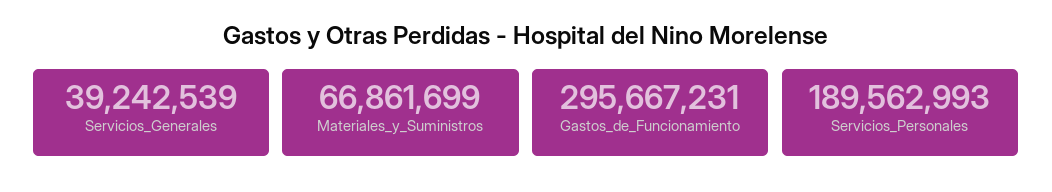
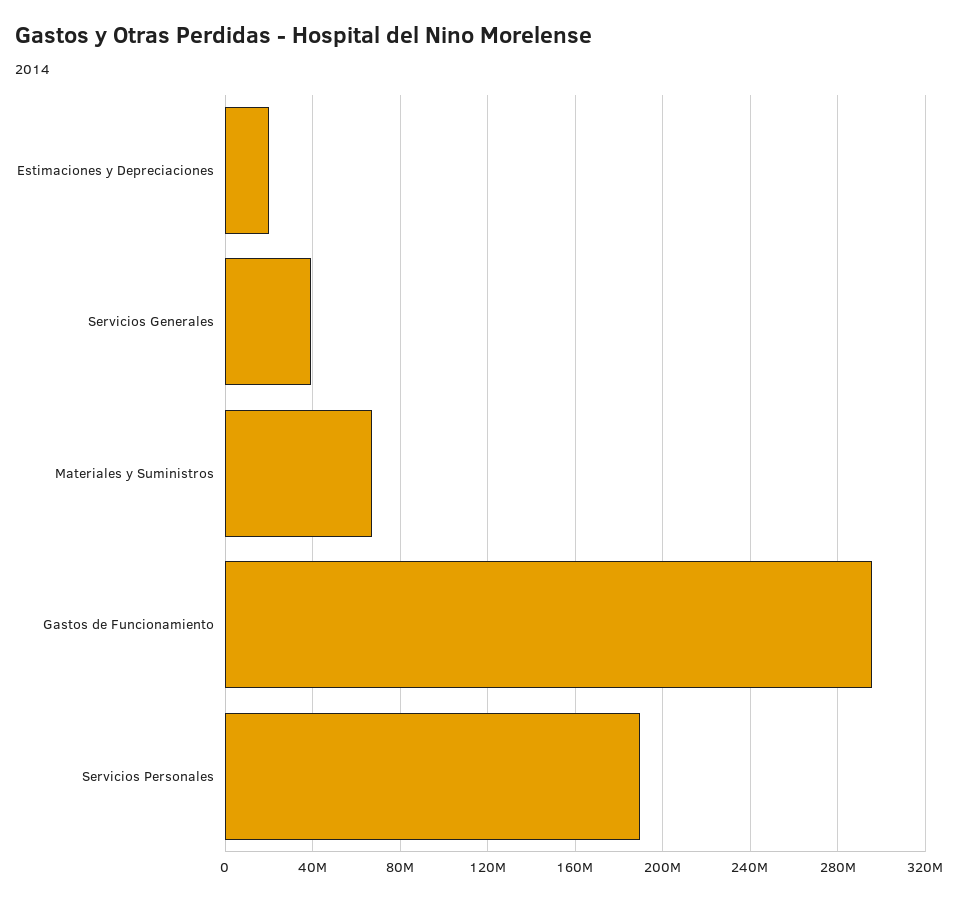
Estimaciones y Depreciaciones: none -> 20000000

